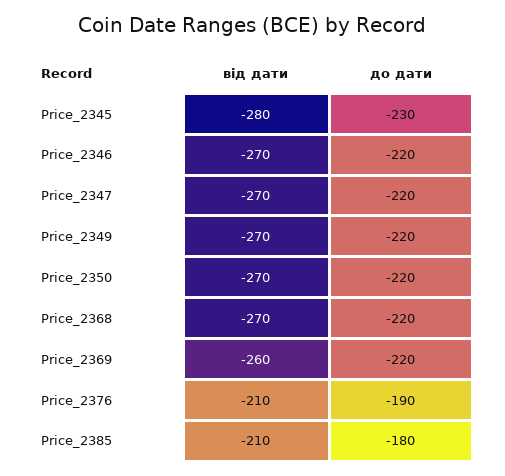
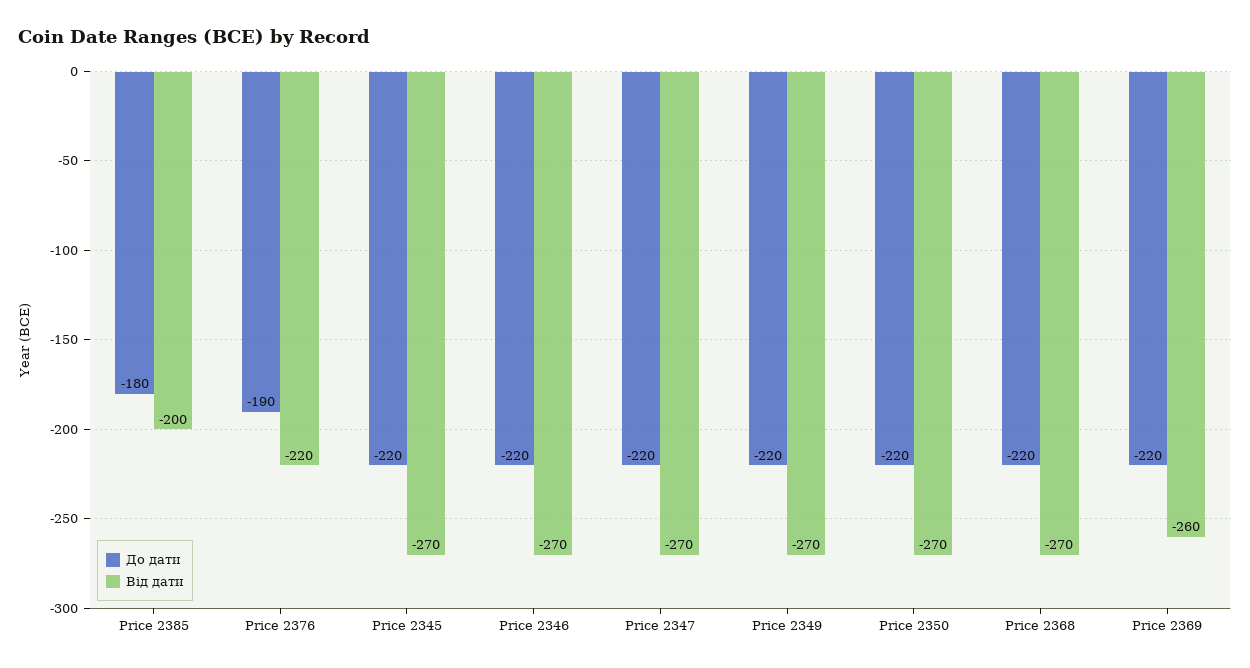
від дати, Price_2345: -280 -> -270
до дати, Price_2345: -230 -> -220
від дати, Price_2376: -210 -> -220
від дати, Price_2385: -210 -> -200

